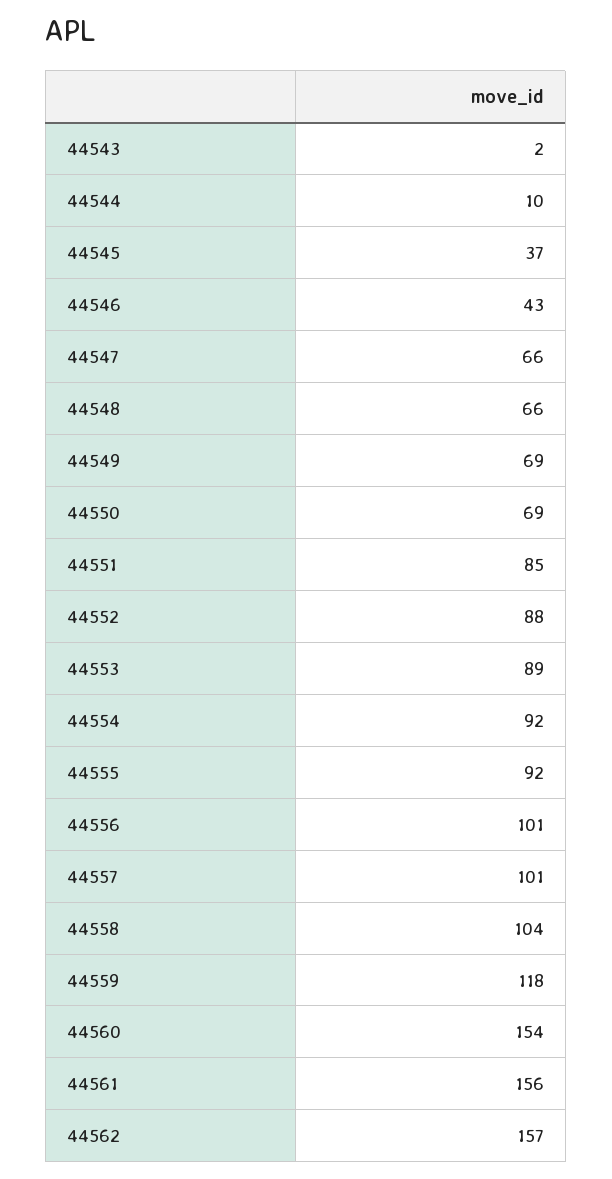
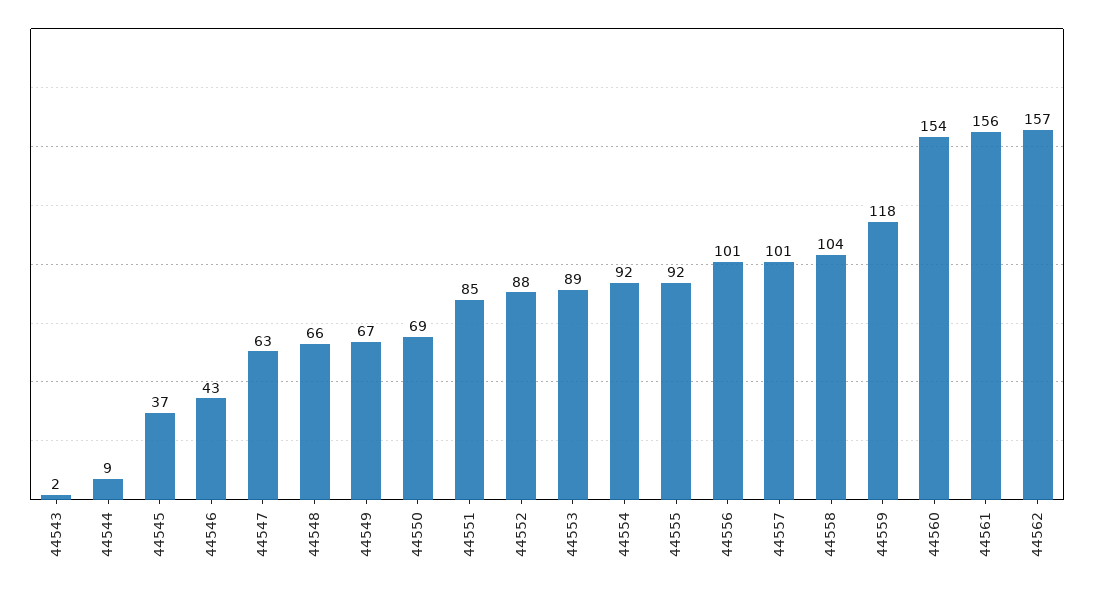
44544: 10 -> 9
44547: 66 -> 63
44549: 69 -> 67

